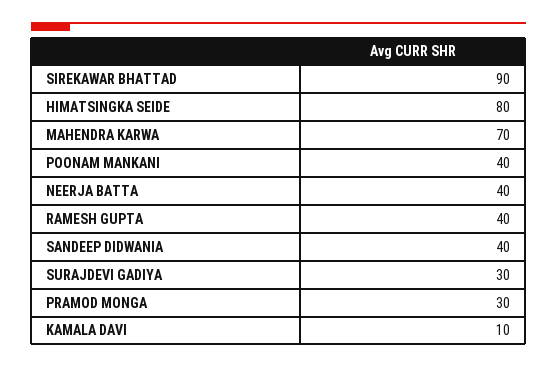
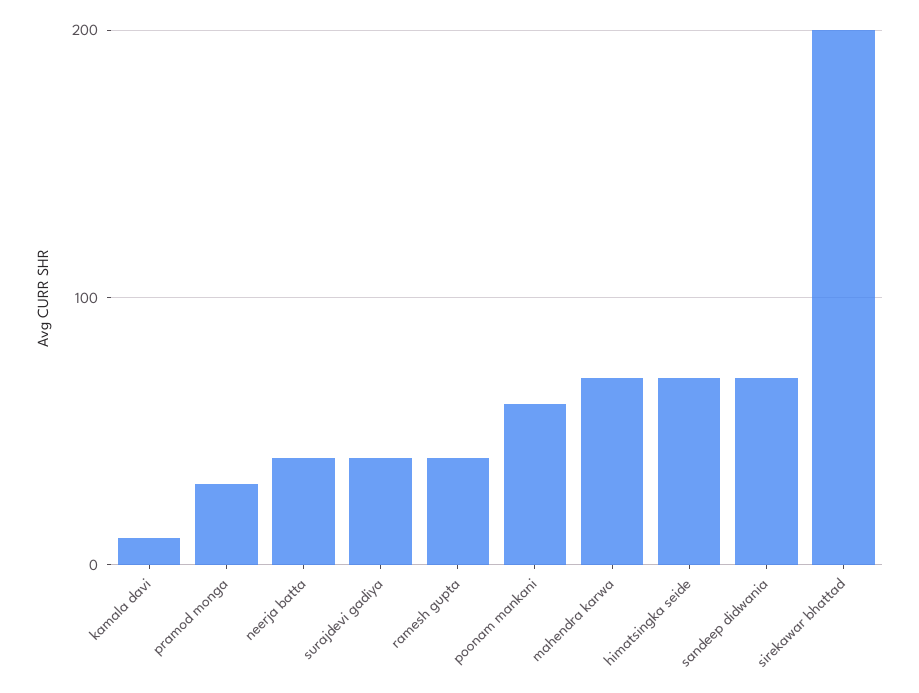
SIREKAWAR BHATTAD: 90 -> 200
HIMATSINGKA SEIDE: 80 -> 70
POONAM MANKANI: 40 -> 60
SANDEEP DIDWANIA: 40 -> 70
SURAJDEVI GADIYA: 30 -> 40

